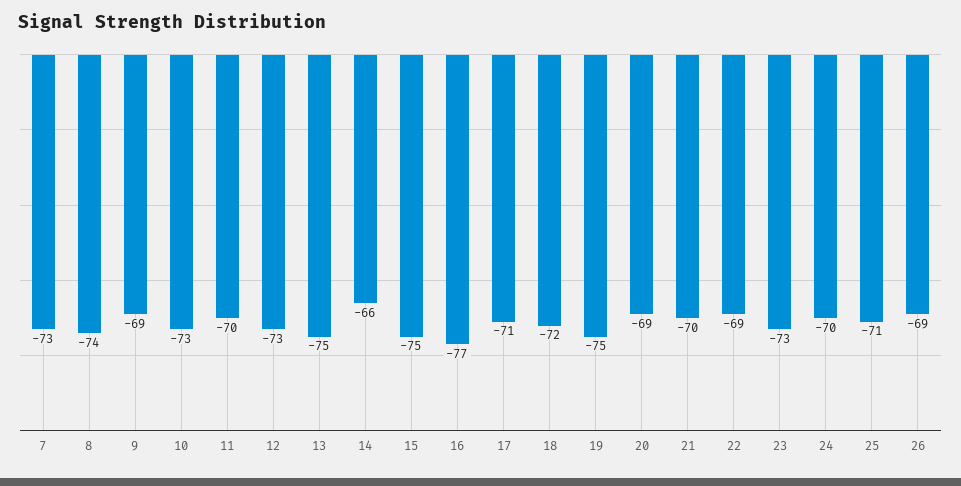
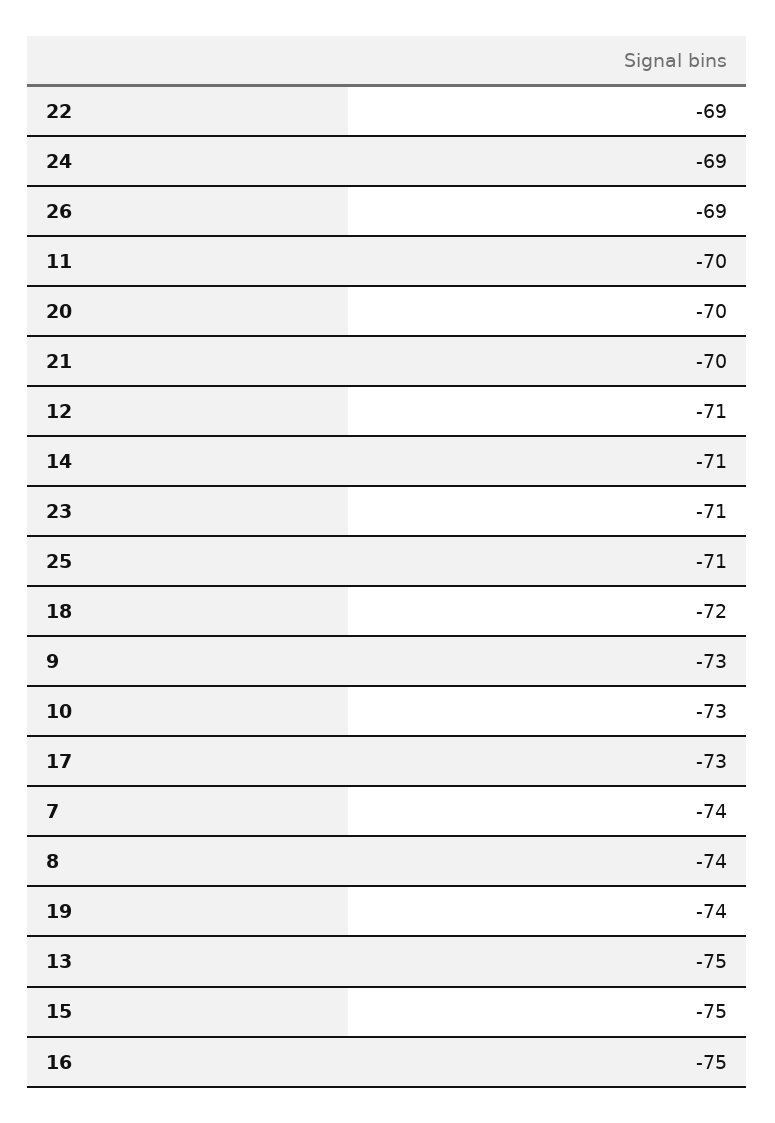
7: -73 -> -74
9: -69 -> -73
12: -73 -> -71
14: -66 -> -71
16: -77 -> -75
17: -71 -> -73
19: -75 -> -74
20: -69 -> -70
23: -73 -> -71
24: -70 -> -69

